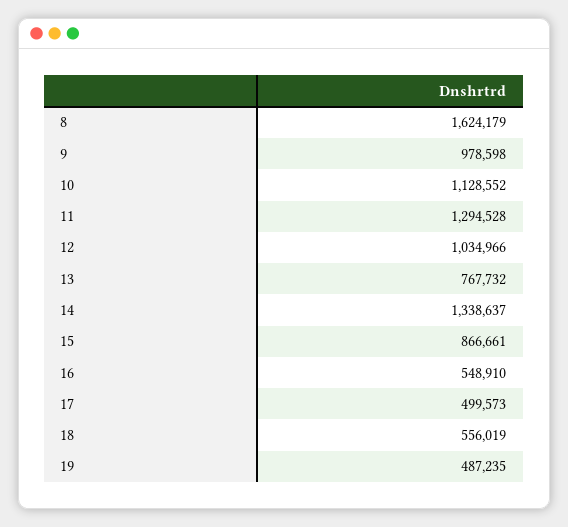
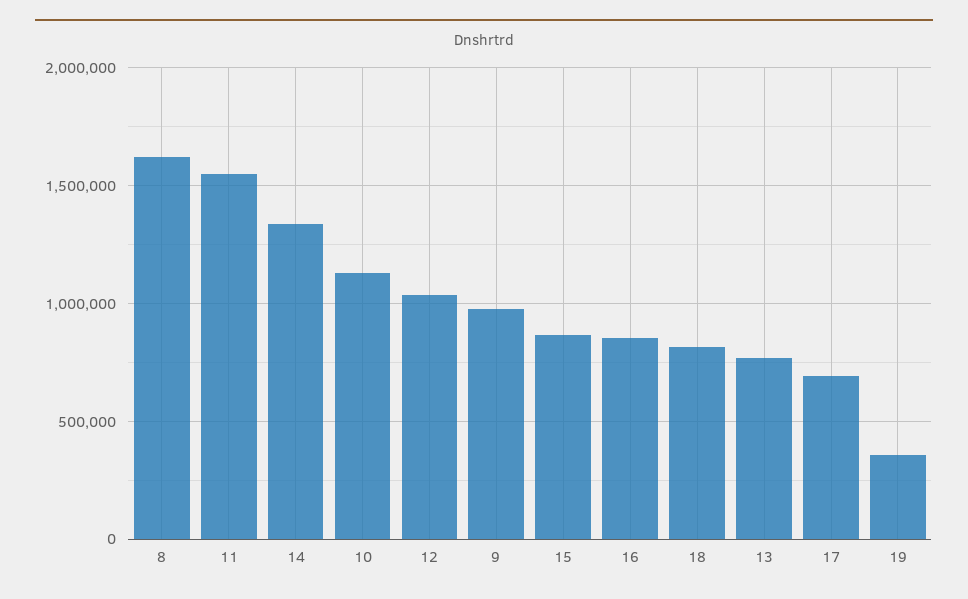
11: 1294528 -> 1550000
16: 548910 -> 850000
17: 499573 -> 700000
18: 556019 -> 800000
19: 487235 -> 350000

